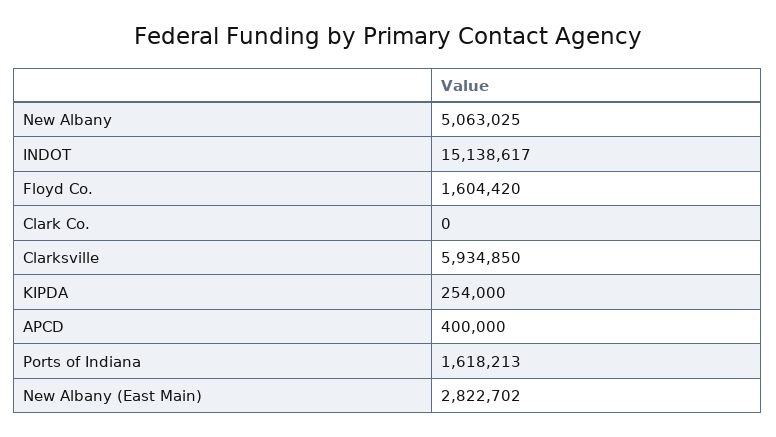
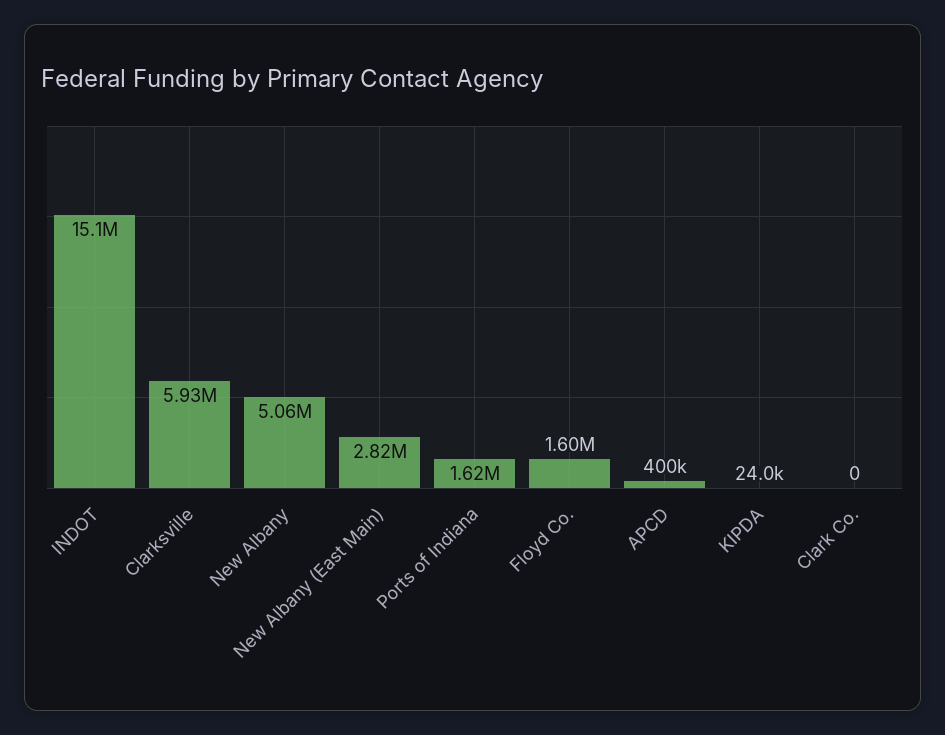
KIPDA: 254000 -> 24000

